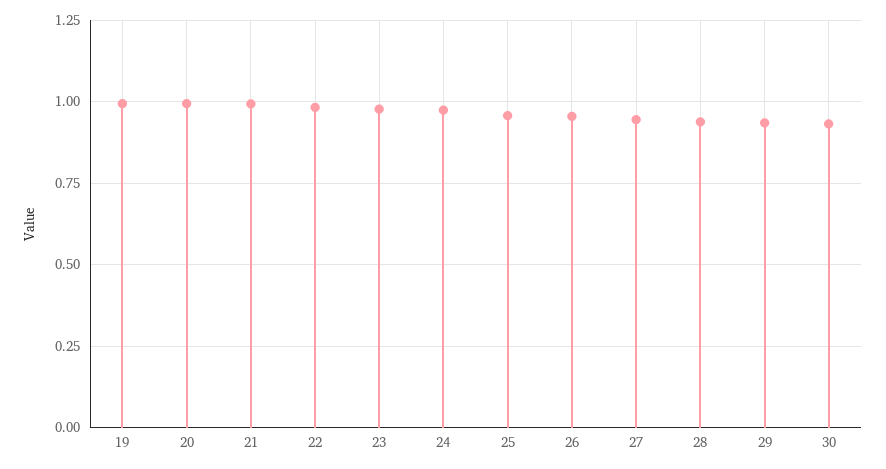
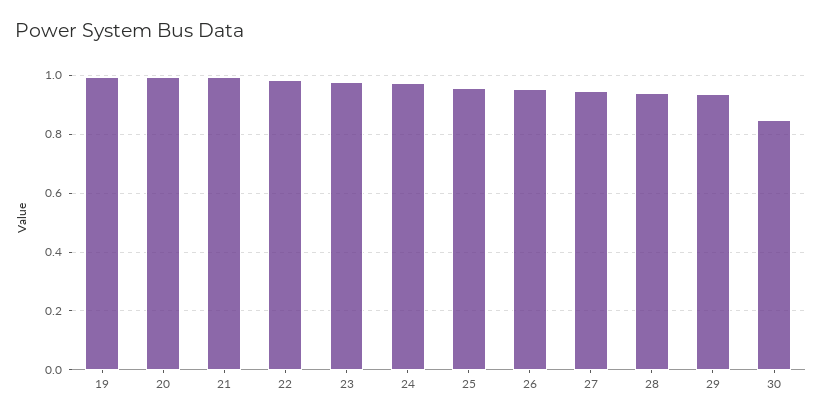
30: 0.925 -> 0.85

